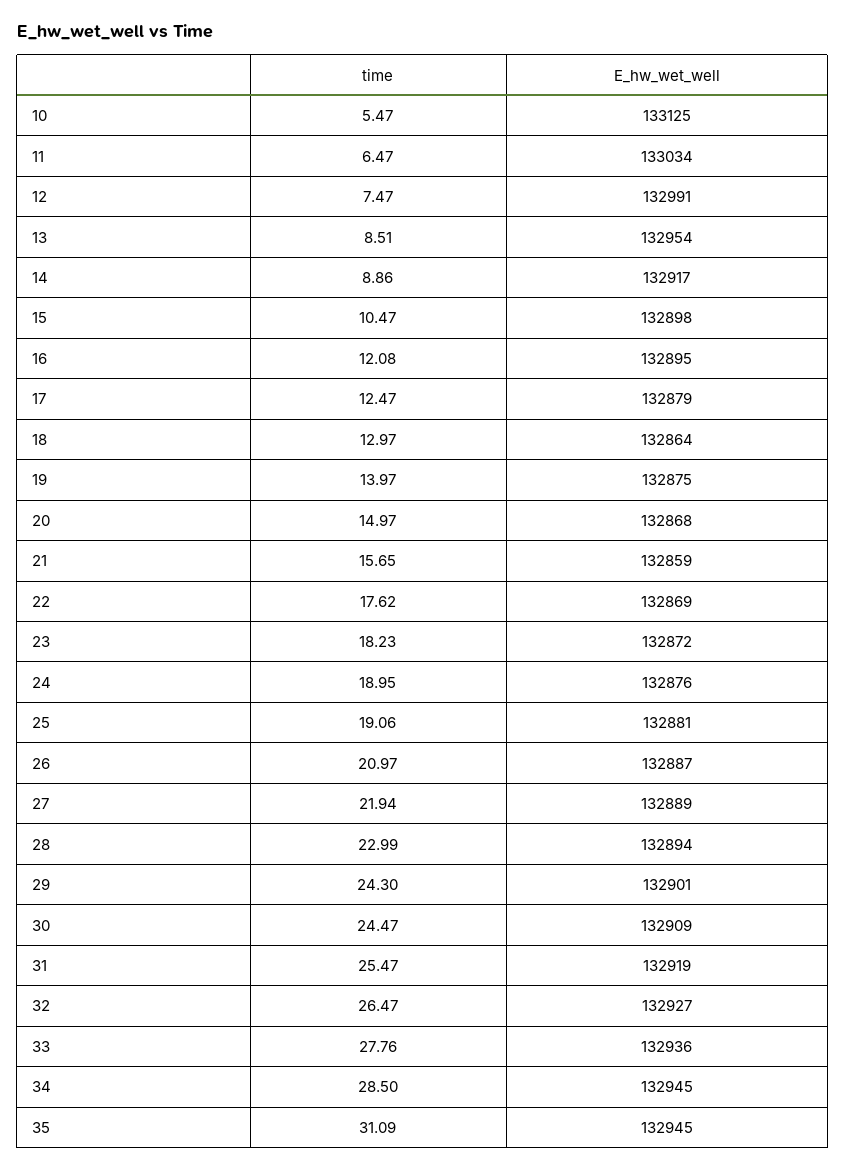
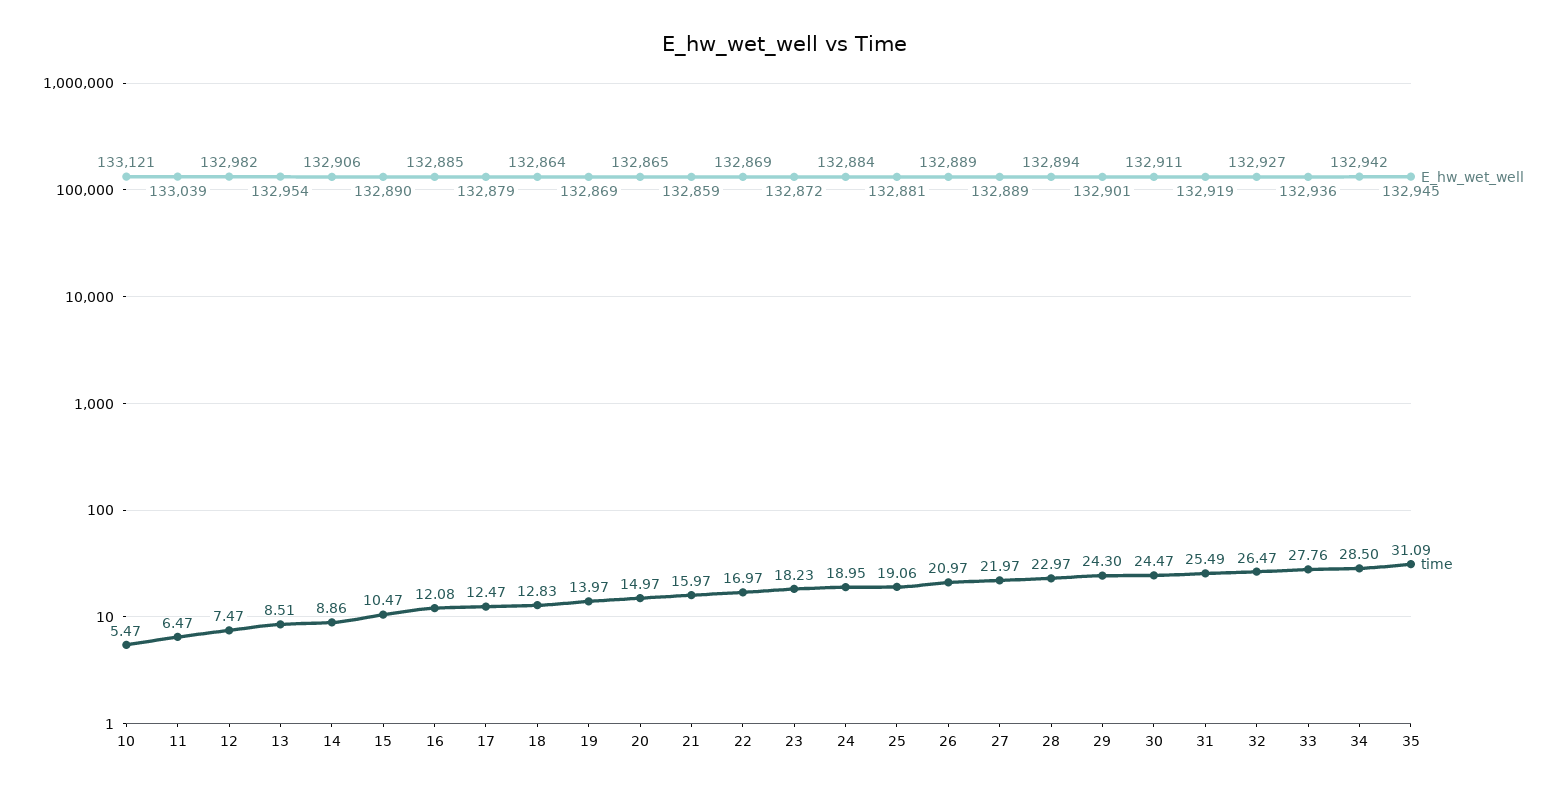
E_hw_wet_well, 10: 133125 -> 133121
E_hw_wet_well, 11: 133034 -> 133039
E_hw_wet_well, 12: 132991 -> 132982
E_hw_wet_well, 14: 132917 -> 132906
E_hw_wet_well, 15: 132898 -> 132890
E_hw_wet_well, 16: 132895 -> 132885
time, 18: 12.97 -> 12.83
E_hw_wet_well, 19: 132875 -> 132869
E_hw_wet_well, 20: 132868 -> 132865
time, 21: 15.65 -> 15.97
time, 22: 17.62 -> 16.97
E_hw_wet_well, 24: 132876 -> 132884
E_hw_wet_well, 26: 132887 -> 132889
time, 27: 21.94 -> 21.97
time, 28: 22.99 -> 22.97
E_hw_wet_well, 30: 132909 -> 132911
time, 31: 25.47 -> 25.49
E_hw_wet_well, 34: 132945 -> 132942

